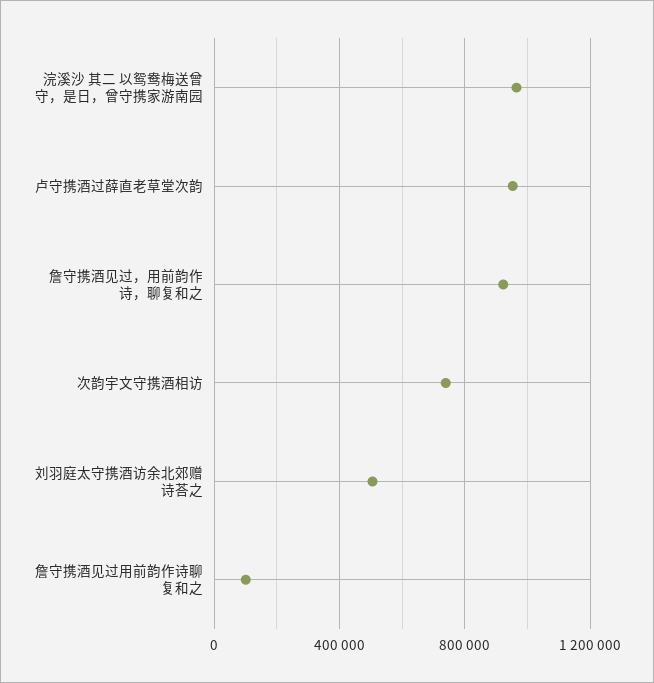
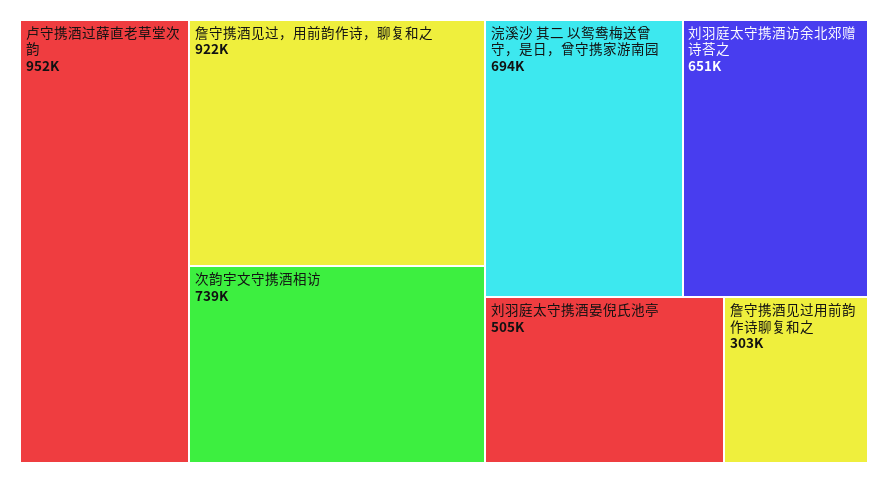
浣溪沙 其二 以鸳鸯梅送曾守，是日，曾守携家游南园: 950000 -> 694000
刘羽庭太守携酒访余北郊赠诗荅之: 500000 -> 651000
詹守携酒见过用前韵作诗聊复和之: 100000 -> 303000
刘羽庭太守携酒晏倪氏池亭: none -> 505000

